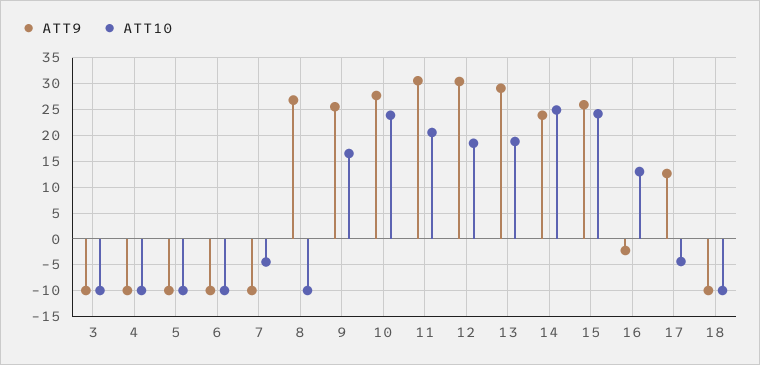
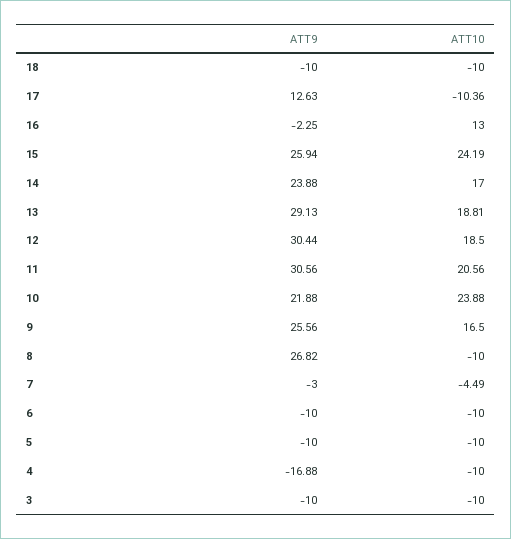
ATT9, 4: -10 -> -16.88
ATT9, 7: -10 -> -3
ATT9, 10: 27.5 -> 21.88
ATT10, 14: 25 -> 17
ATT10, 17: -5 -> -10.36

